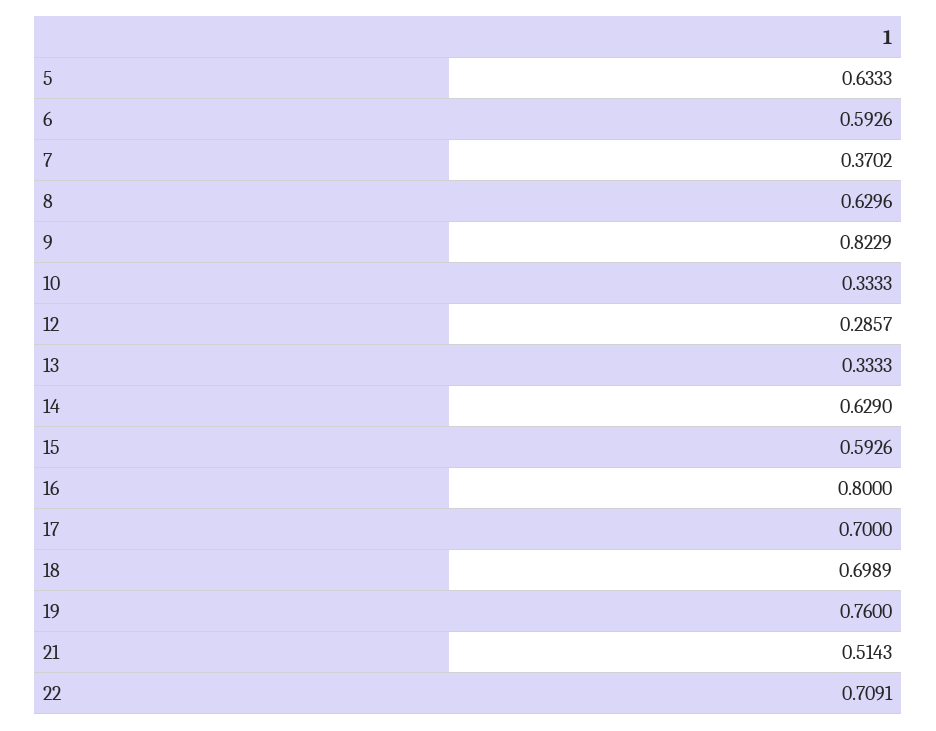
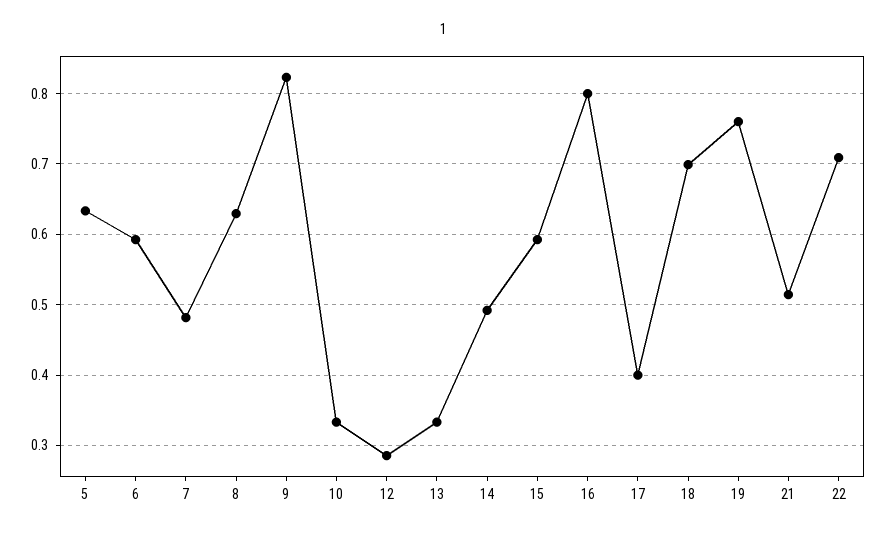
7: 0.3702 -> 0.48
14: 0.629 -> 0.49
17: 0.7 -> 0.4

